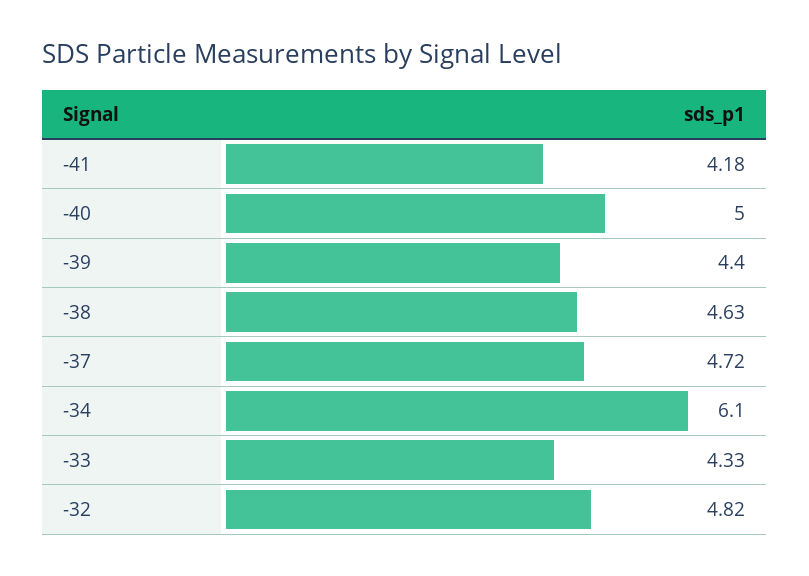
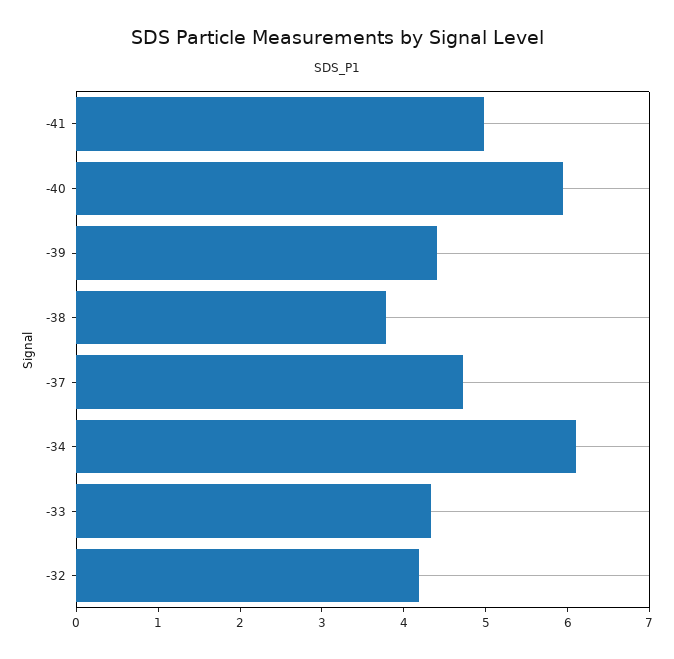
-41: 4.18 -> 5
-40: 5 -> 6
-38: 4.63 -> 3.8
-32: 4.82 -> 4.2

